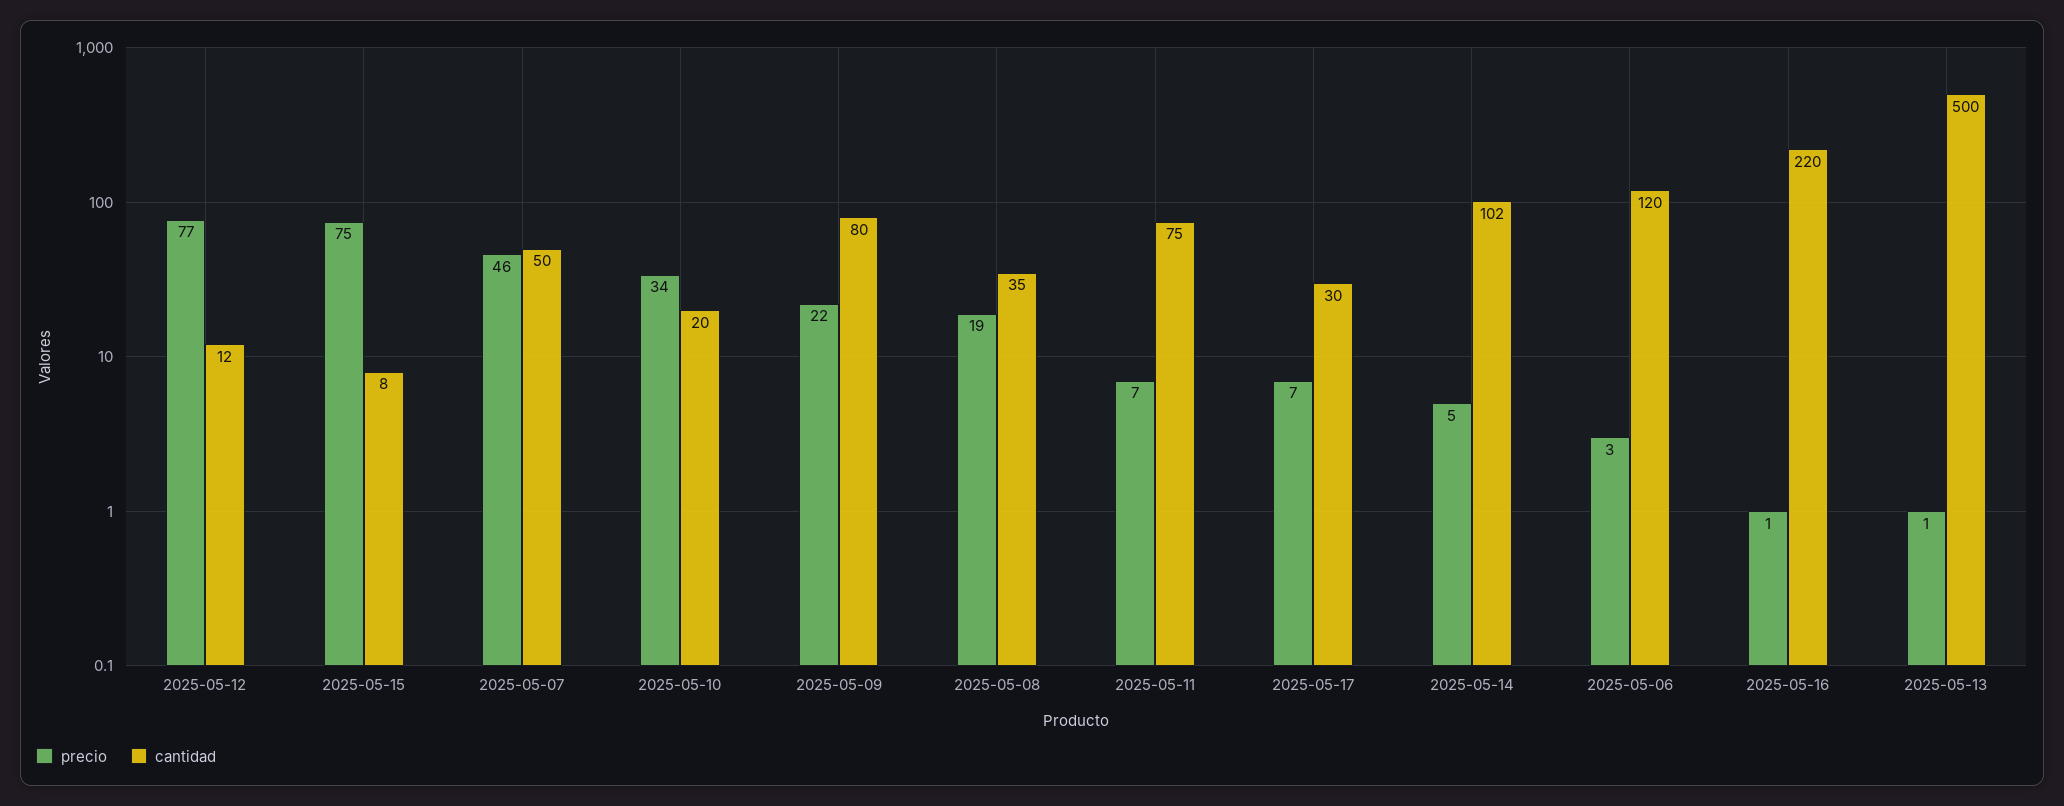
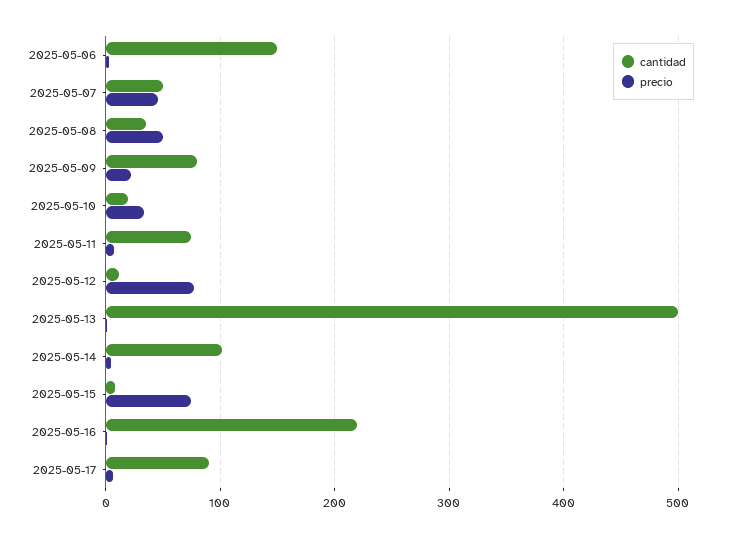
precio, 2025-05-08: 19 -> 50
cantidad, 2025-05-17: 30 -> 90
cantidad, 2025-05-06: 120 -> 150

